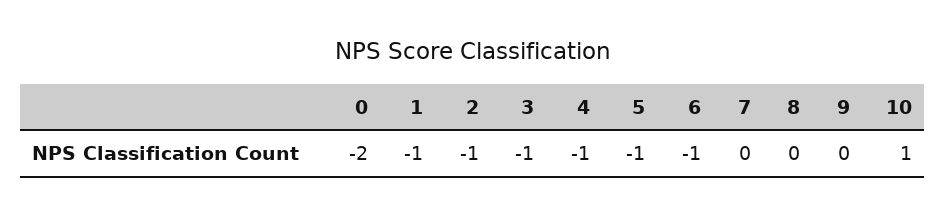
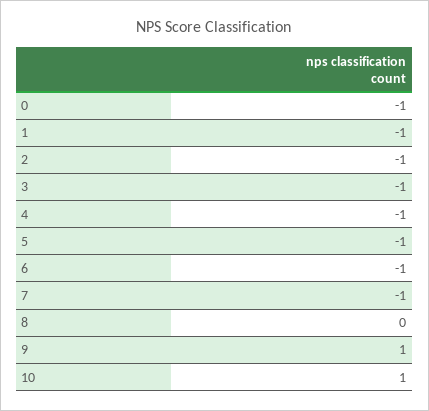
0: -2 -> -1
7: 0 -> -1
9: 0 -> 1

